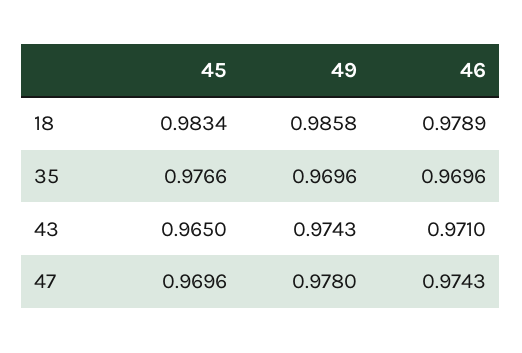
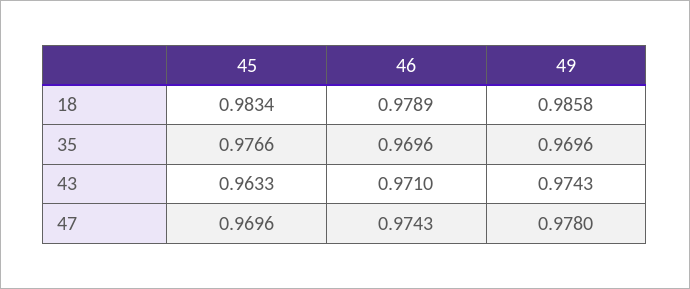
45, 43: 0.965 -> 0.9633

